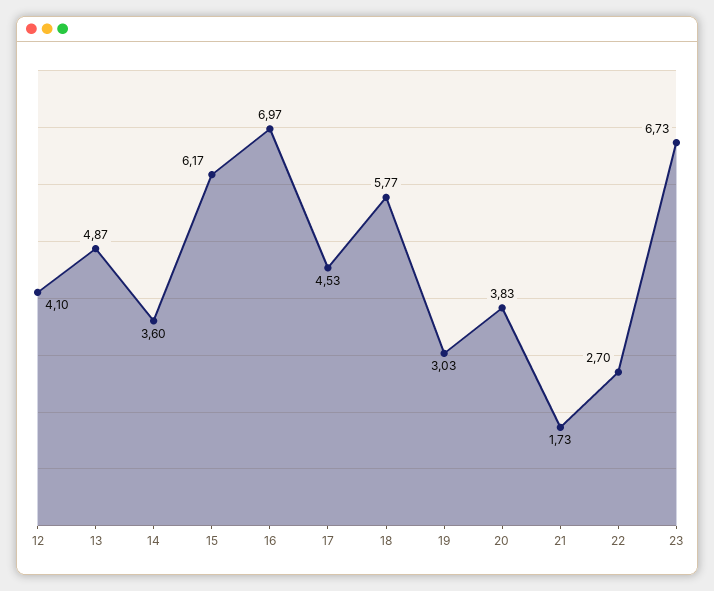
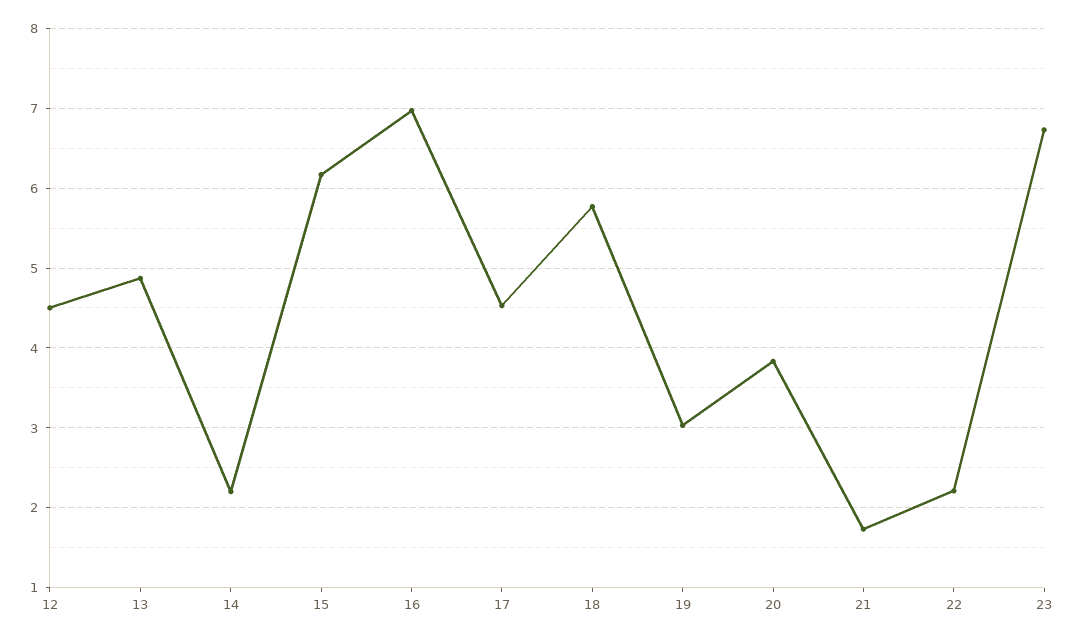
12: 4.1 -> 4.5
14: 3.6 -> 2.2
22: 2.7 -> 2.2

